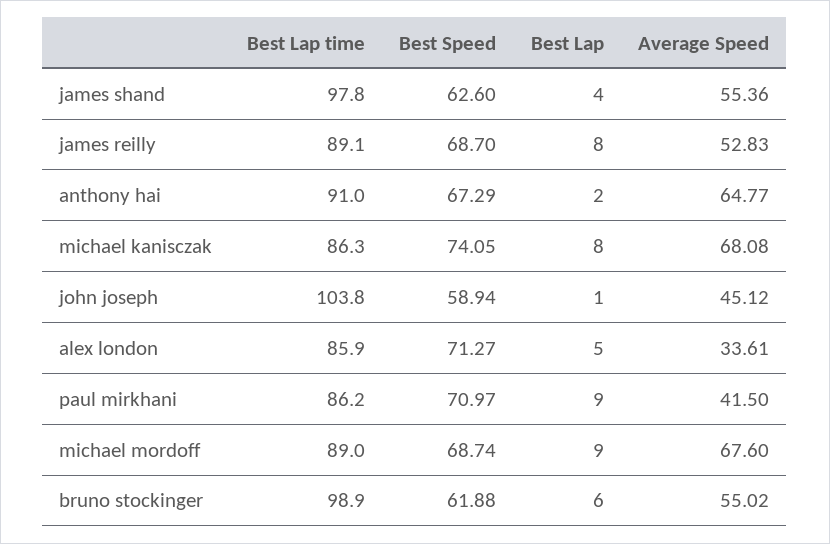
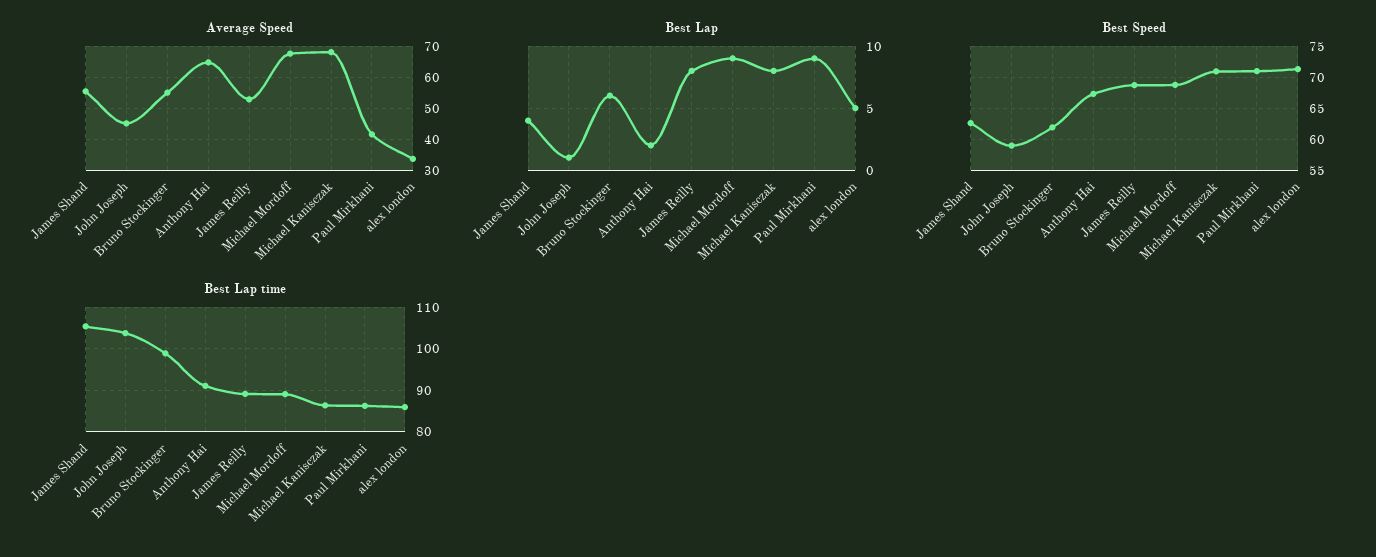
Best Lap time, james shand: 97.8 -> 106
Best Speed, michael kanisczak: 74.05 -> 71

